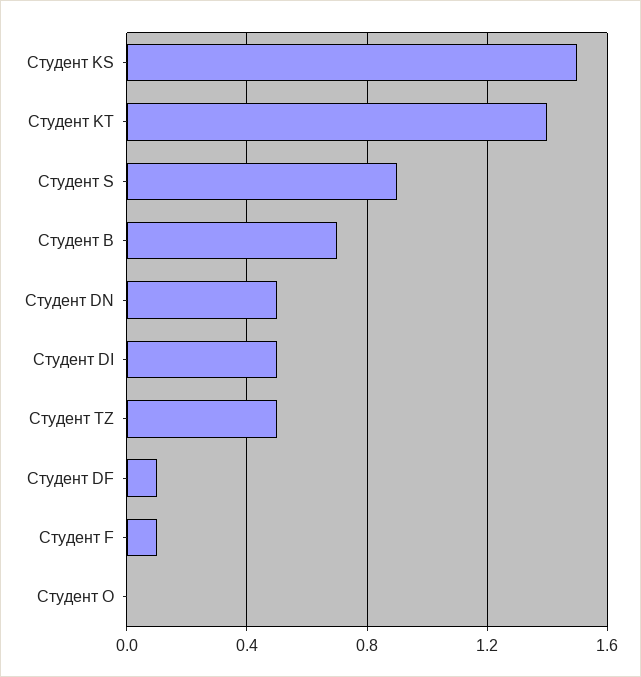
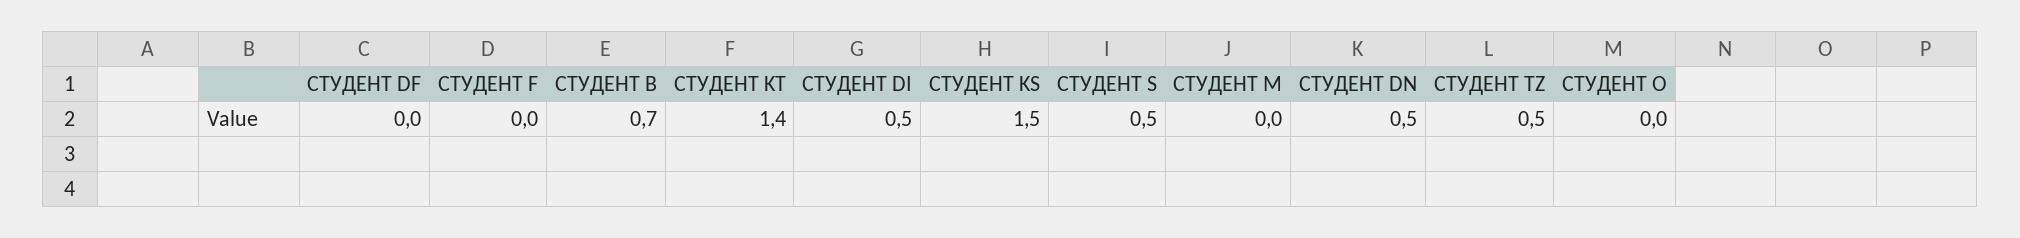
Студент S: 0.9 -> 0.5
Студент DF: 0.1 -> 0
Студент F: 0.1 -> 0
СТУДЕНТ M: none -> 0

